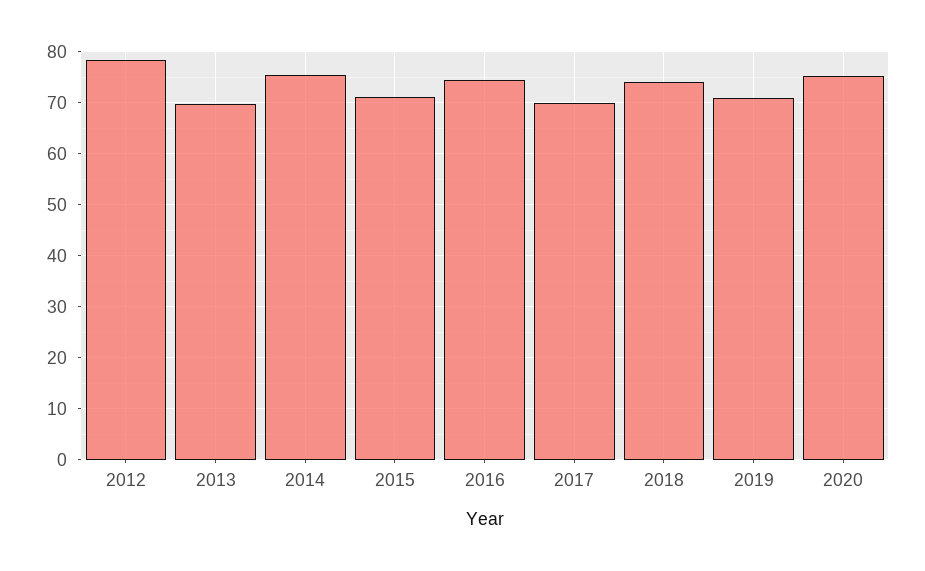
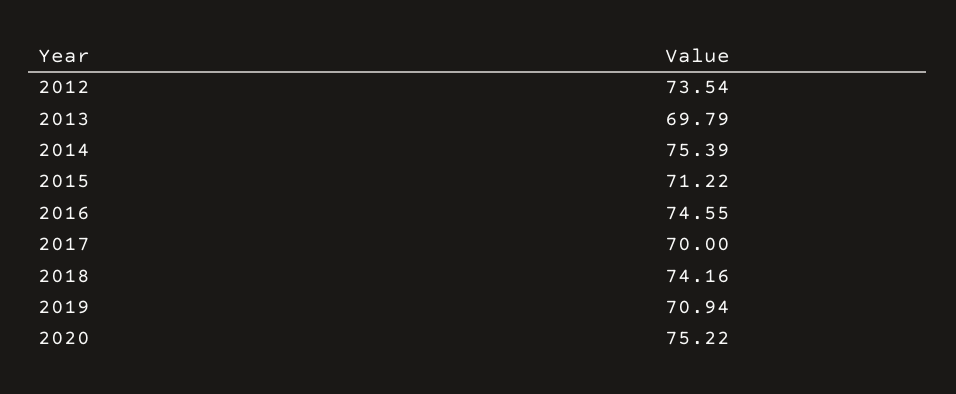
2012: 78 -> 73.54

